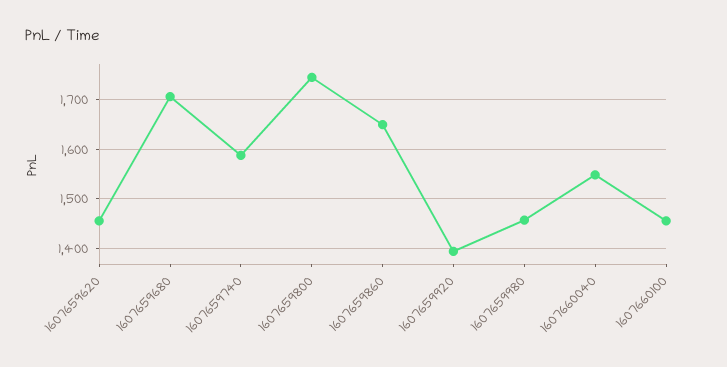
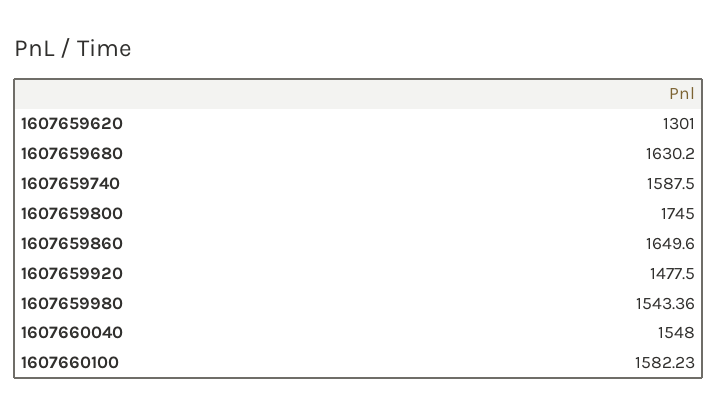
1607659620: 1460 -> 1301
1607659680: 1700 -> 1630.2
1607659920: 1400 -> 1477.5
1607659980: 1460 -> 1543.36
1607660100: 1460 -> 1582.23

